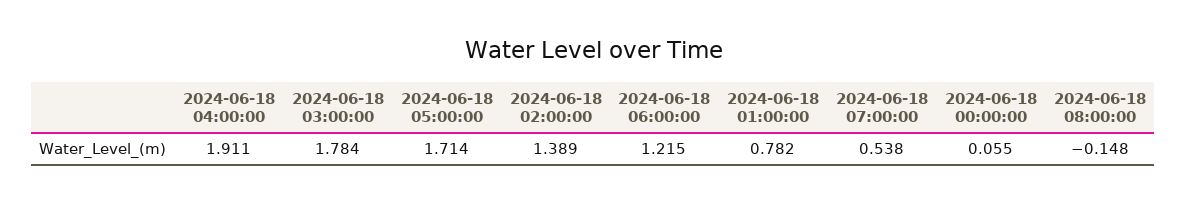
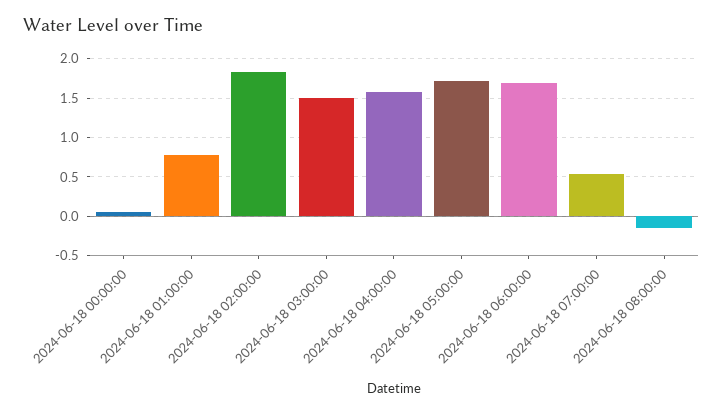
2024-06-18 04:00:00: 1.911 -> 1.6
2024-06-18 03:00:00: 1.784 -> 1.5
2024-06-18 02:00:00: 1.389 -> 1.8
2024-06-18 06:00:00: 1.215 -> 1.7

